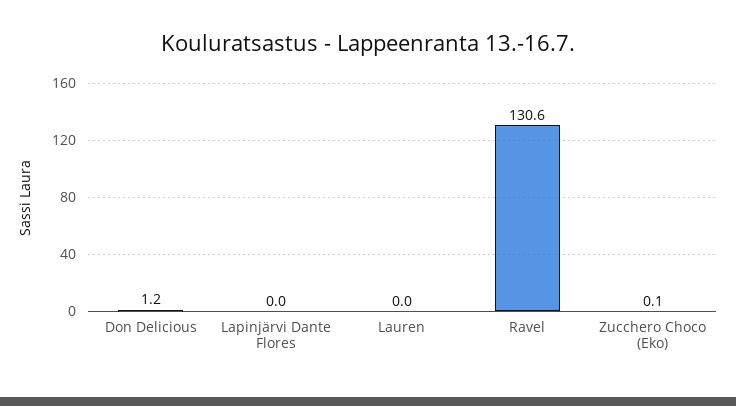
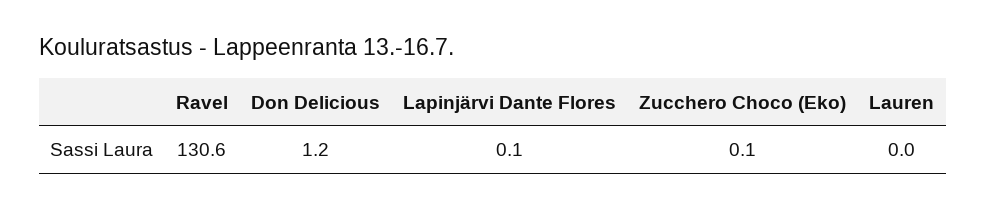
Lapinjärvi Dante Flores: 0 -> 0.1

